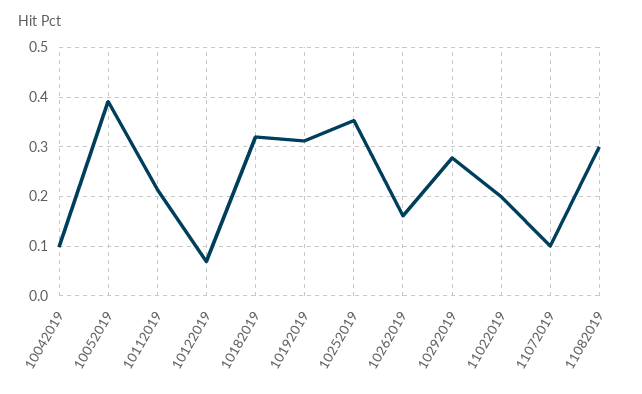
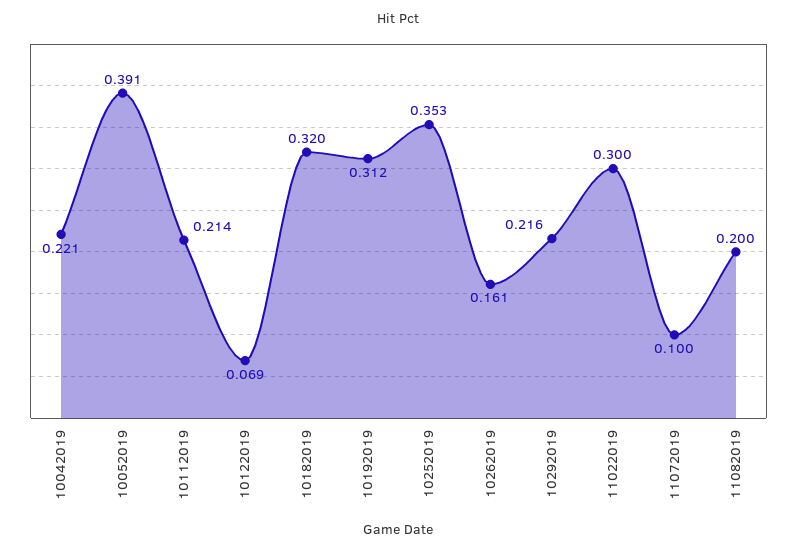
10042019: 0.1 -> 0.221
10292019: 0.28 -> 0.216
11022019: 0.2 -> 0.3
11082019: 0.3 -> 0.2

